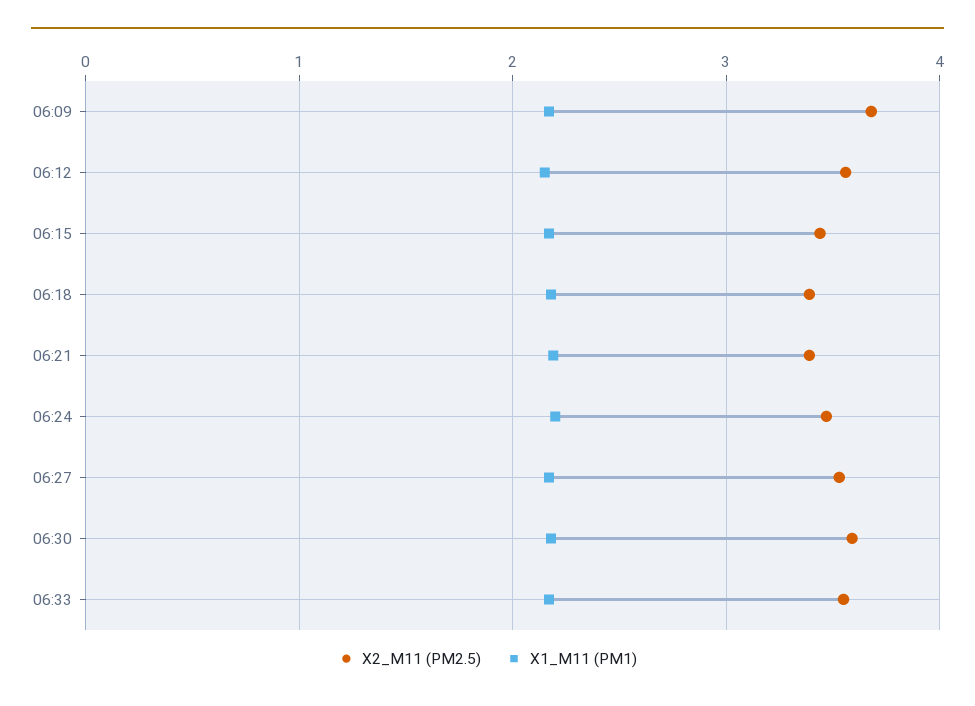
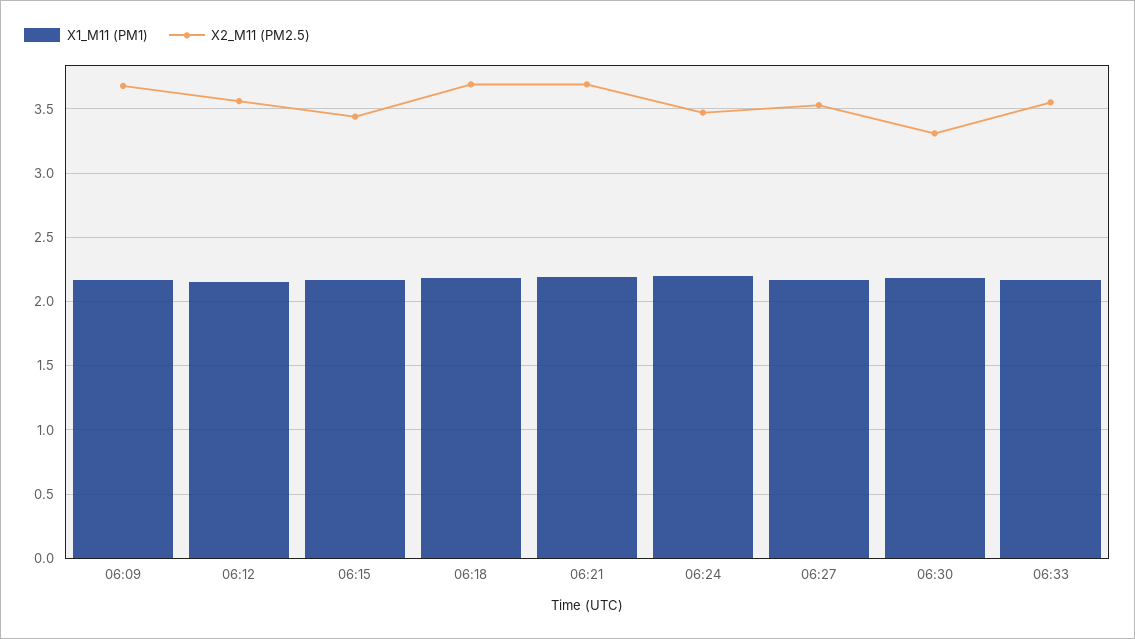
X2_M11 (PM2.5), 06:18: 3.4 -> 3.7
X2_M11 (PM2.5), 06:21: 3.4 -> 3.7
X2_M11 (PM2.5), 06:30: 3.6 -> 3.3

